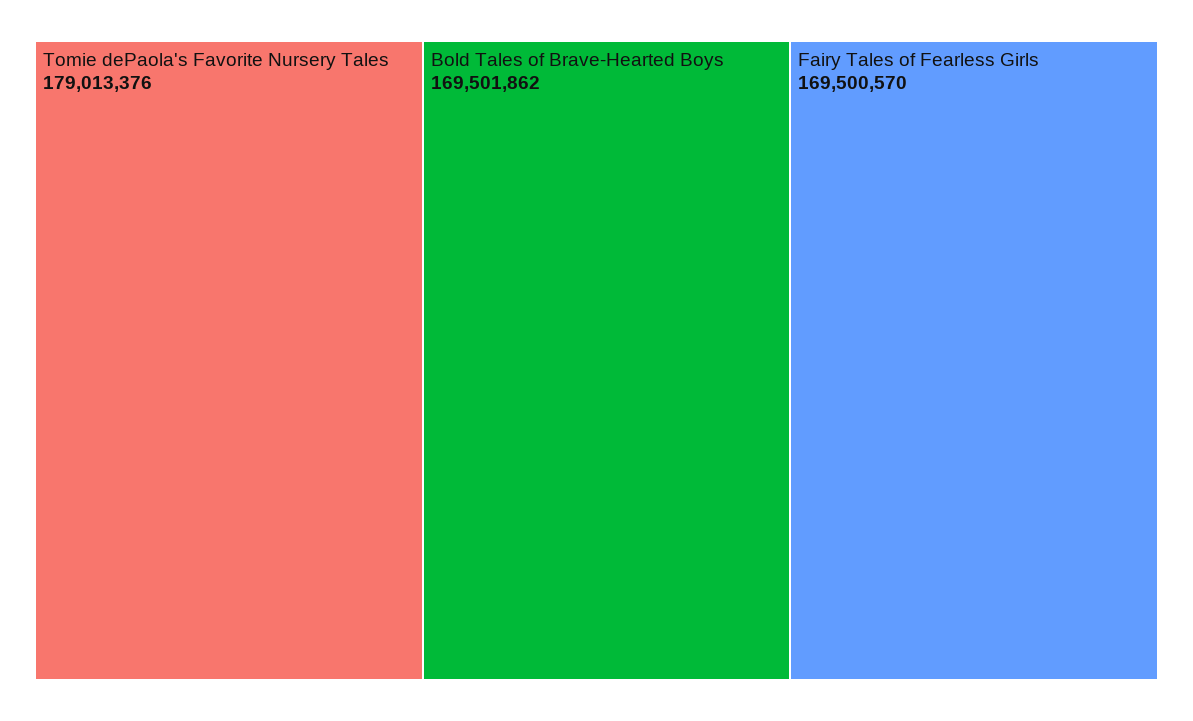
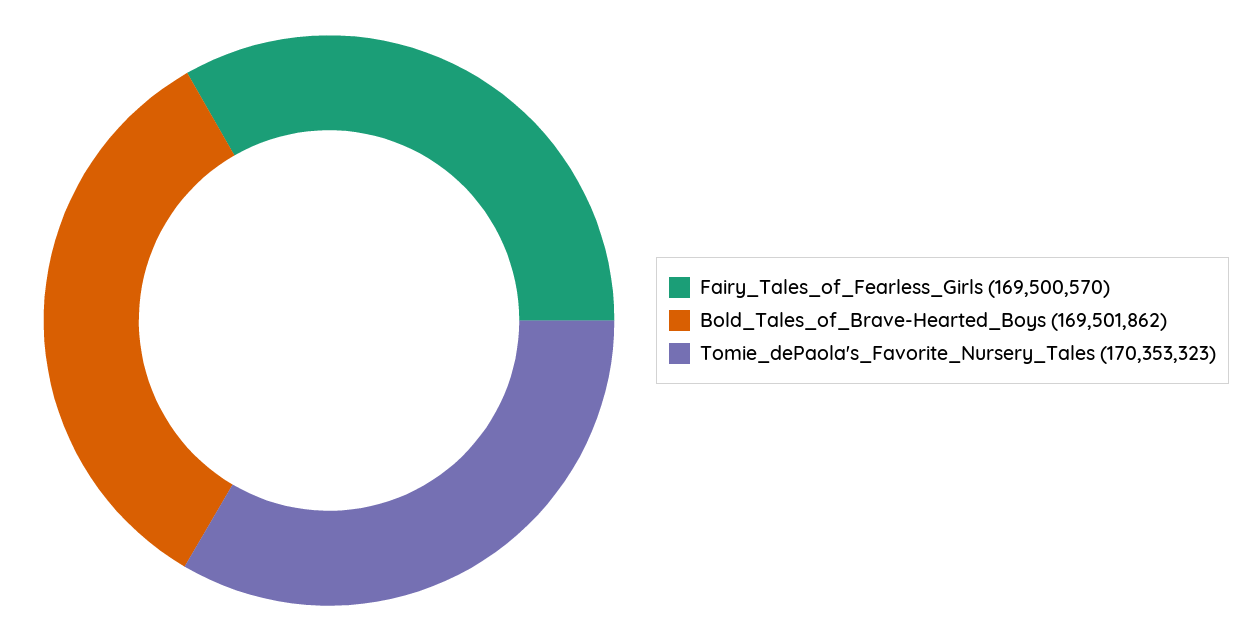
Tomie dePaola's Favorite Nursery Tales: 179013376 -> 170353323

